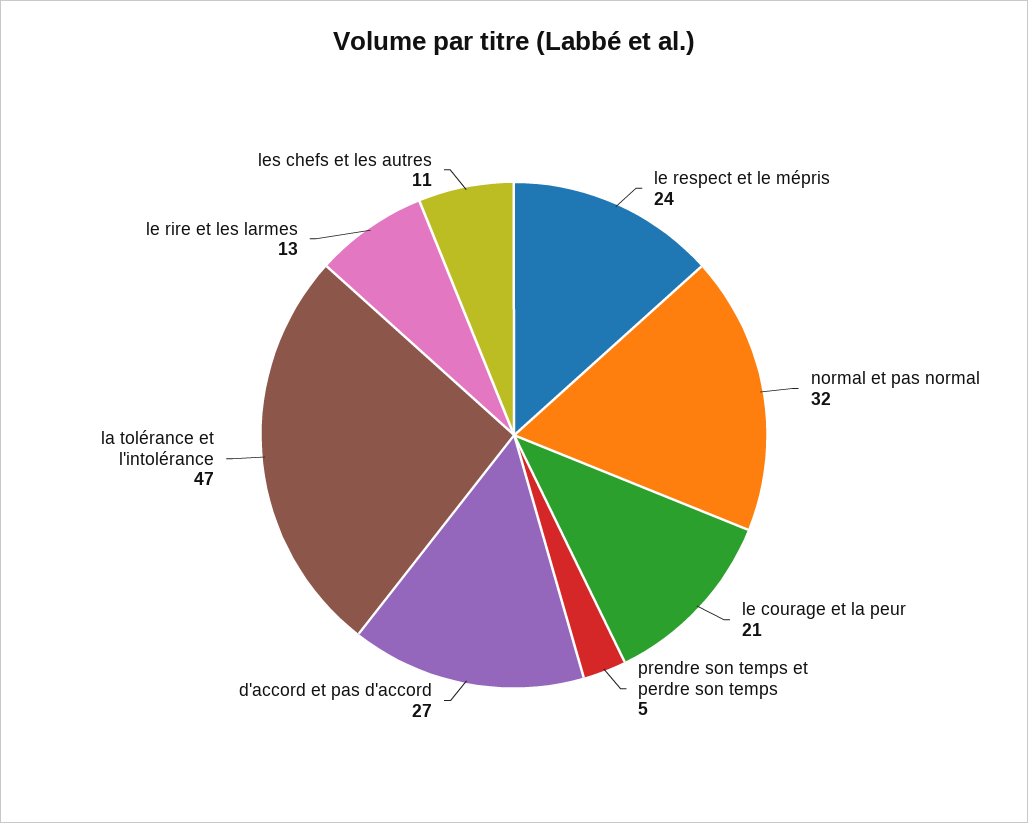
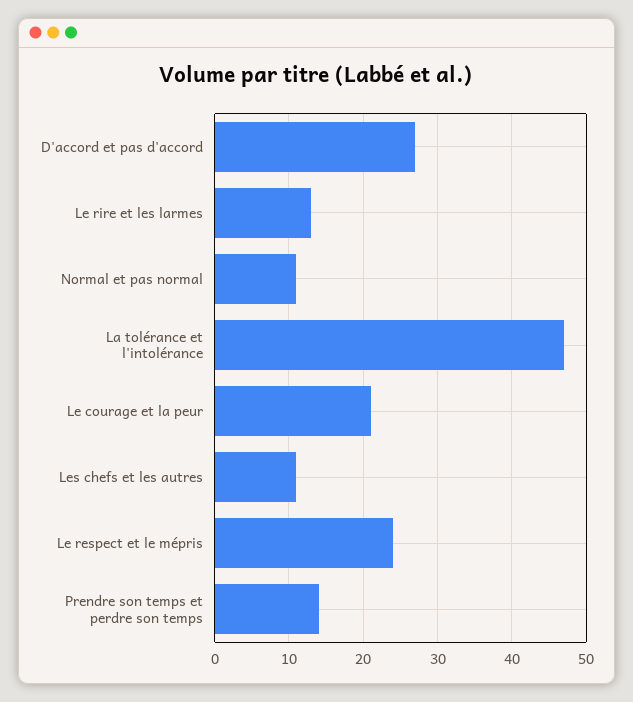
normal et pas normal: 32 -> 11
prendre son temps et perdre son temps: 5 -> 14

